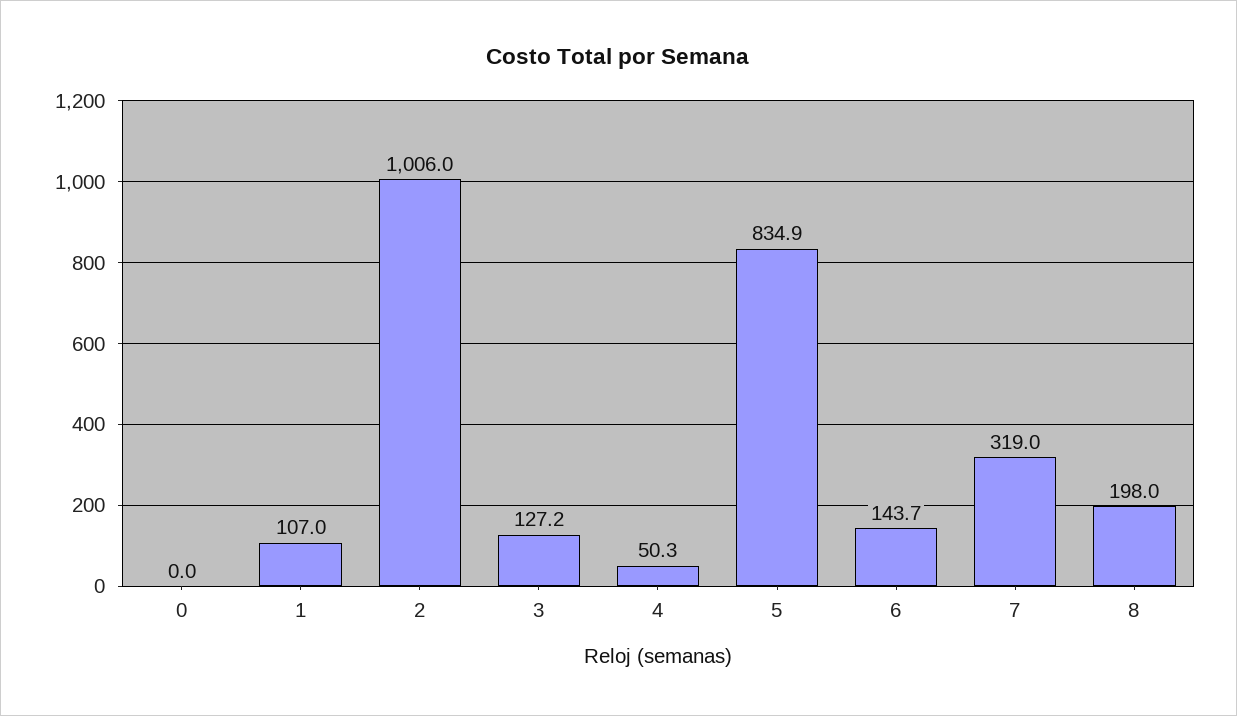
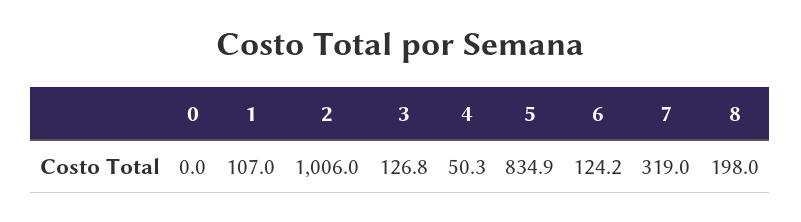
3: 127.2 -> 126.8
6: 143.7 -> 124.2

